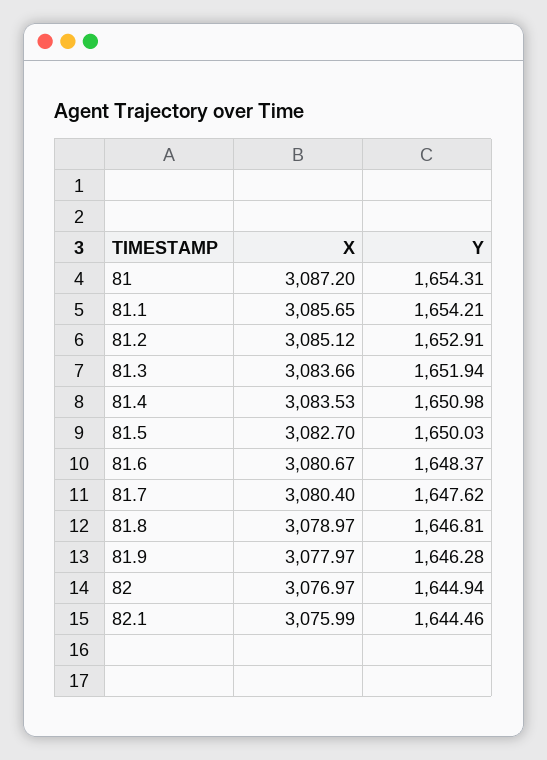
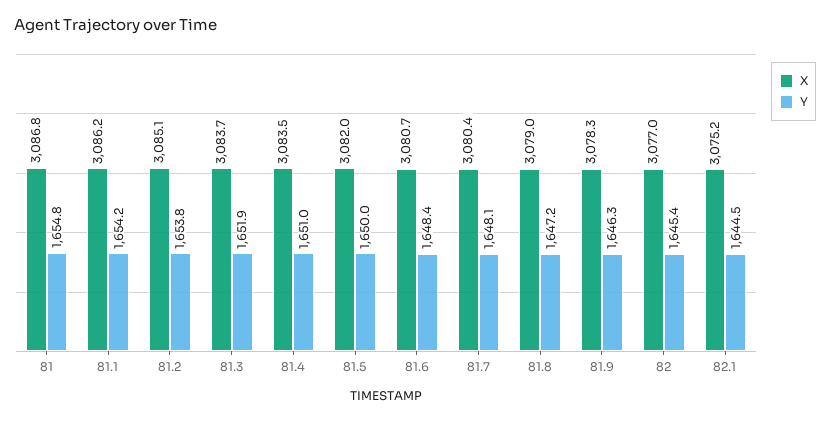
X, 81: 3087.2 -> 3086.8
Y, 81: 1654.31 -> 1654.8
X, 81.1: 3085.65 -> 3086.2
Y, 81.2: 1652.91 -> 1653.8
X, 81.5: 3082.7 -> 3082
Y, 81.7: 1647.62 -> 1648.1
Y, 81.8: 1646.81 -> 1647.2
X, 81.9: 3077.97 -> 3078.3
Y, 82: 1644.94 -> 1645.4
X, 82.1: 3075.99 -> 3075.2

